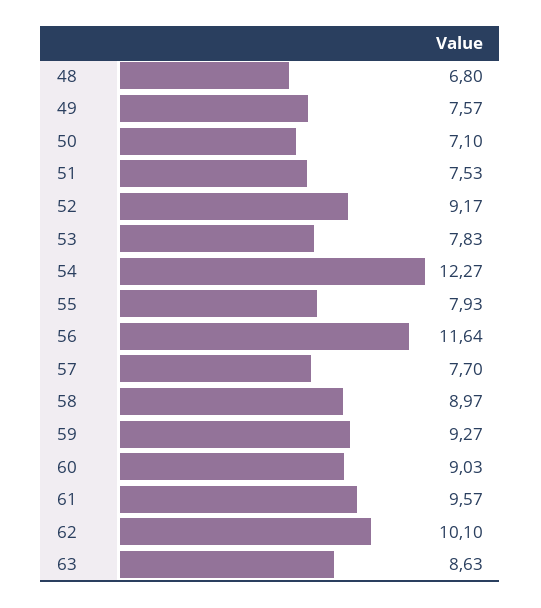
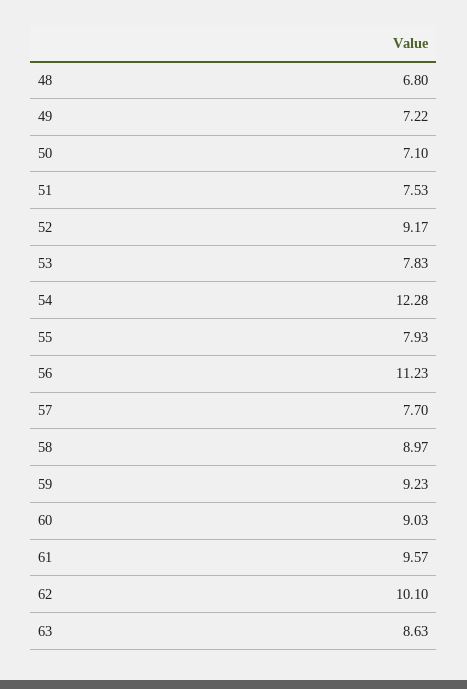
49: 7.57 -> 7.22
54: 12.27 -> 12.28
56: 11.64 -> 11.23
59: 9.27 -> 9.23

